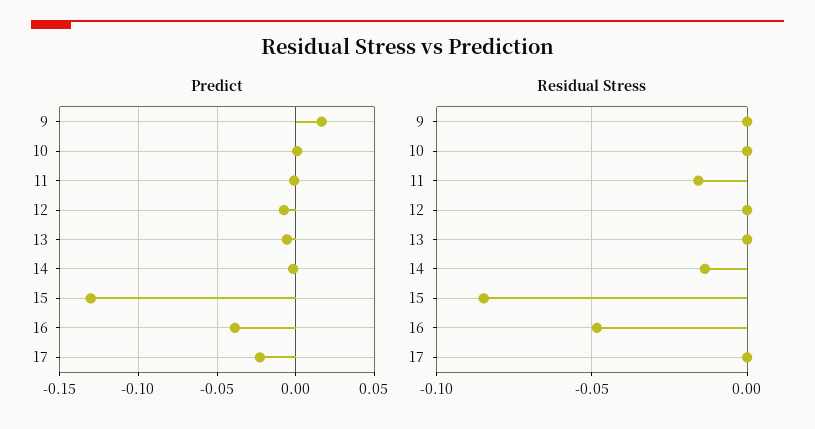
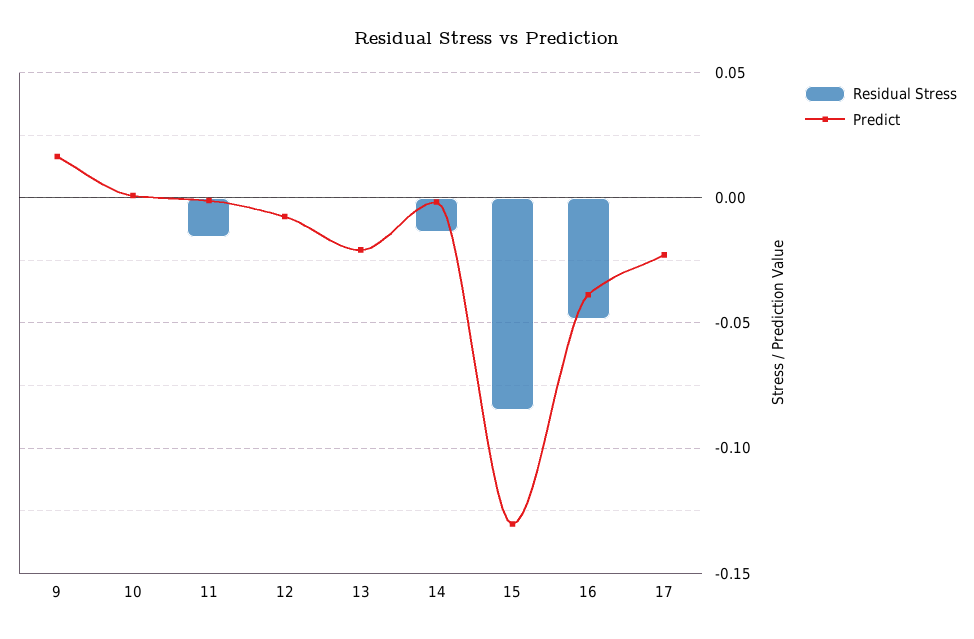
Predict, 13: -0.005 -> -0.02

